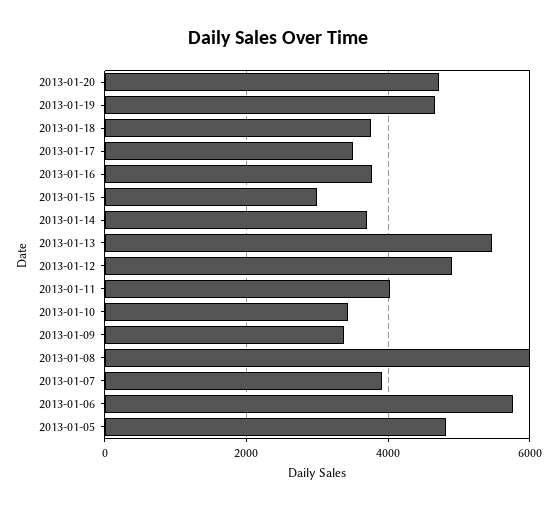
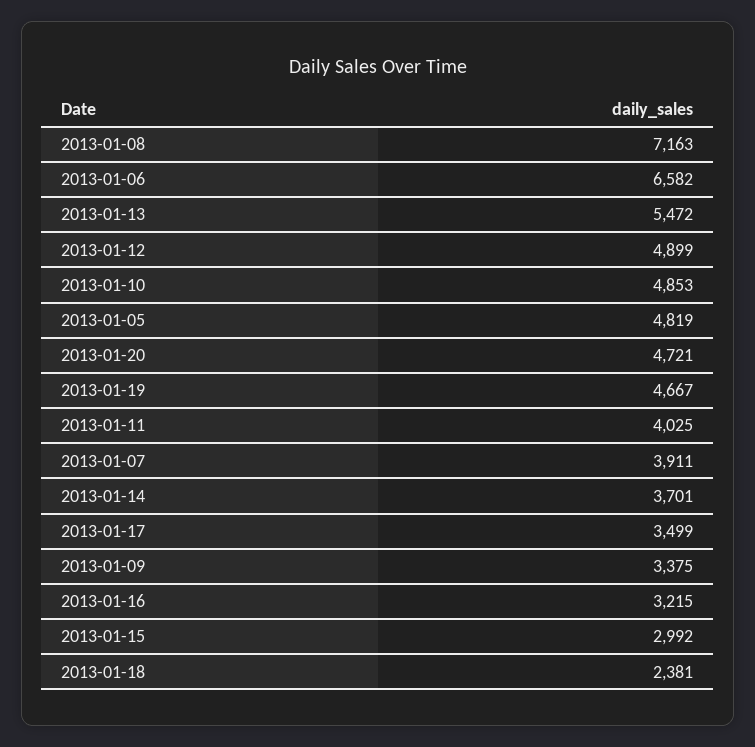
2013-01-18: 3800 -> 2381
2013-01-16: 3800 -> 3215
2013-01-10: 3400 -> 4853
2013-01-08: 6000 -> 7163
2013-01-06: 5800 -> 6582

